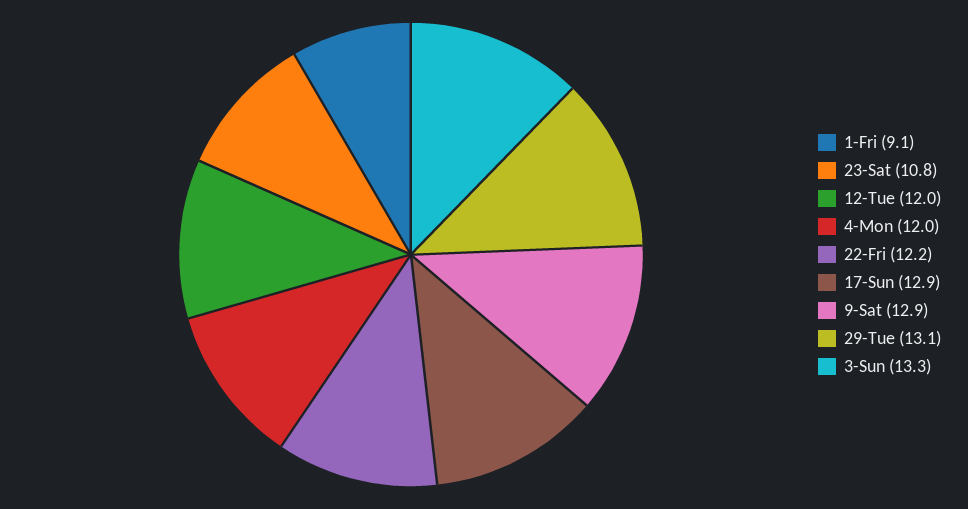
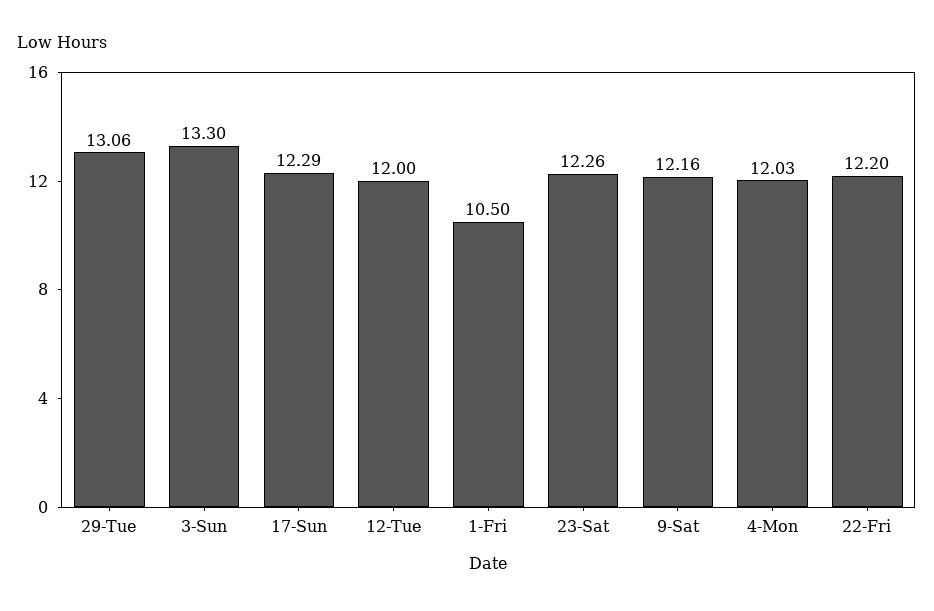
1-Fri: 9.1 -> 10.5
23-Sat: 10.8 -> 12.26
17-Sun: 12.9 -> 12.29
9-Sat: 12.9 -> 12.16

